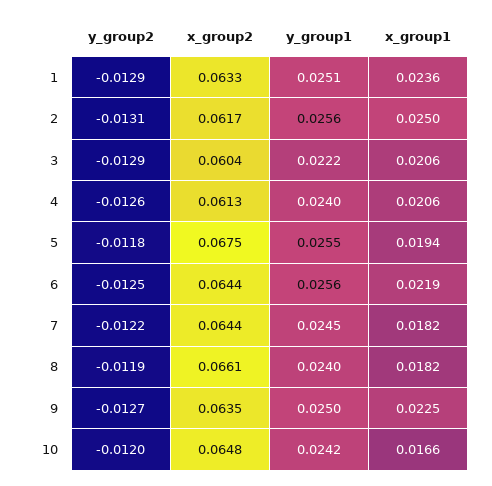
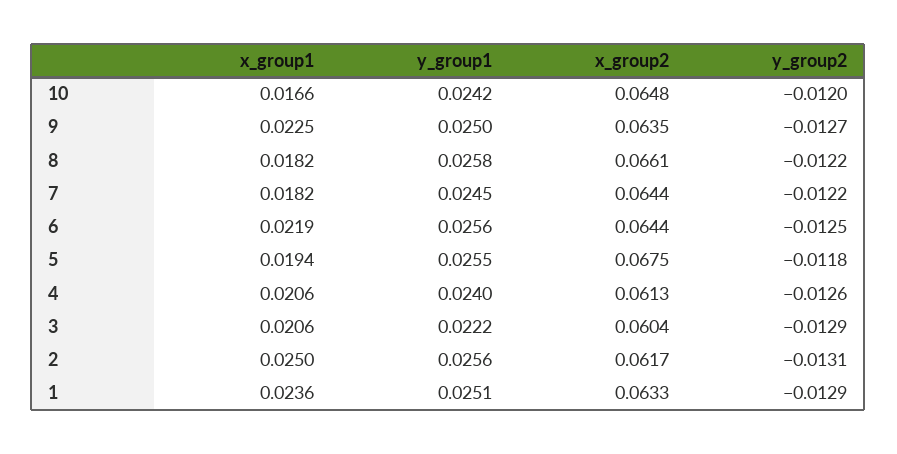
y_group2, 8: -0.0119 -> -0.0122
y_group1, 8: 0.024 -> 0.0258

